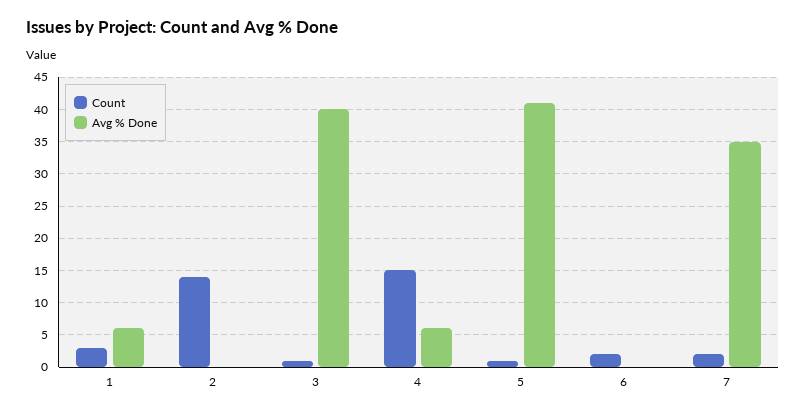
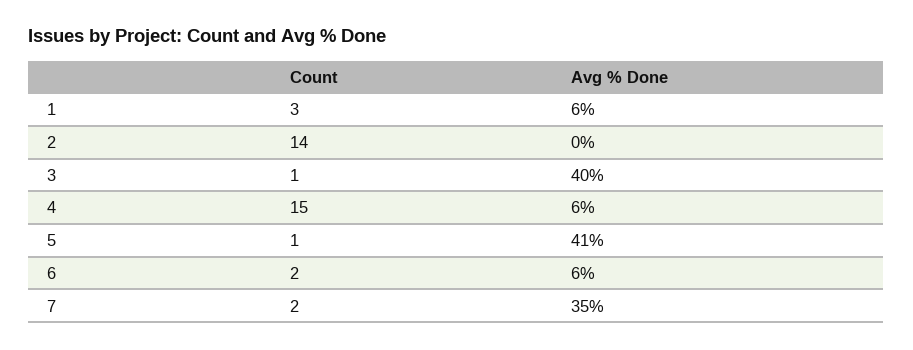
Avg % Done, 6: 0 -> 6

